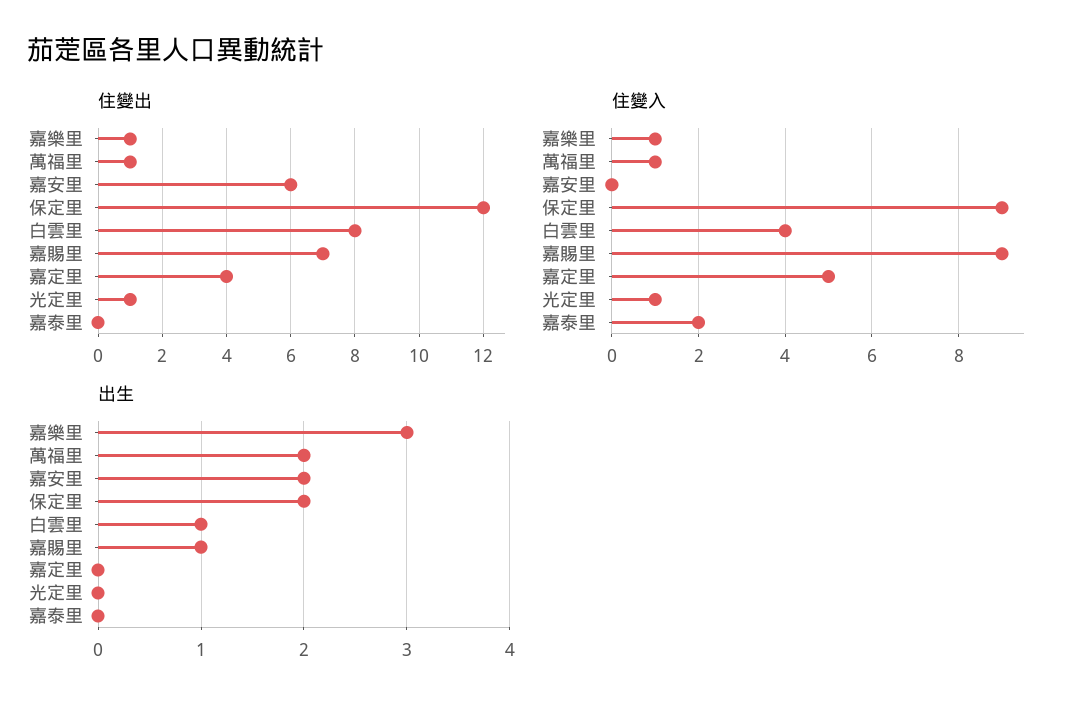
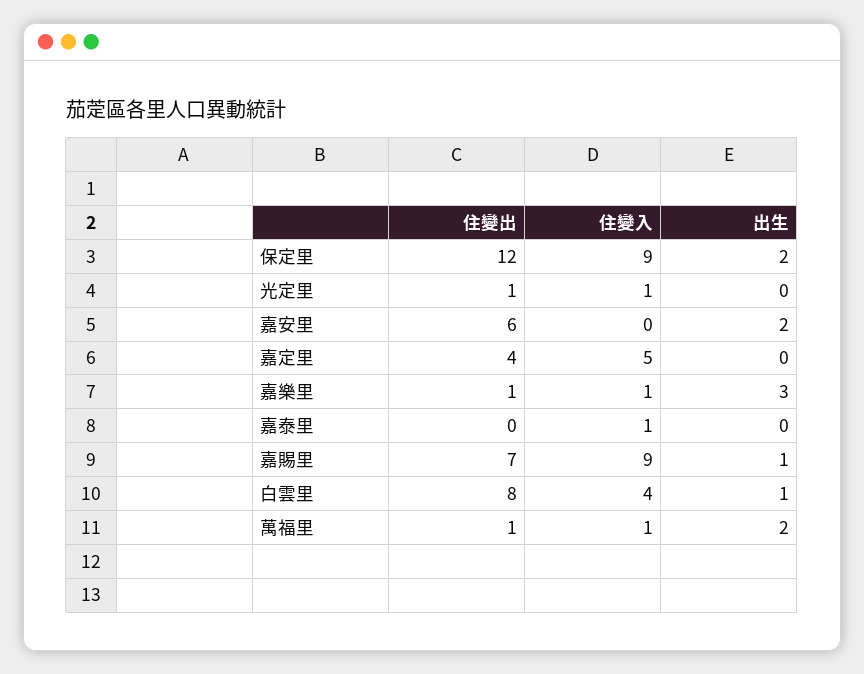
住變入, 嘉泰里: 2 -> 1

